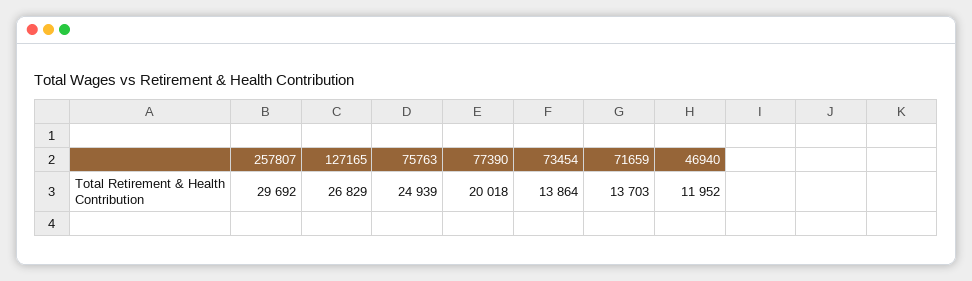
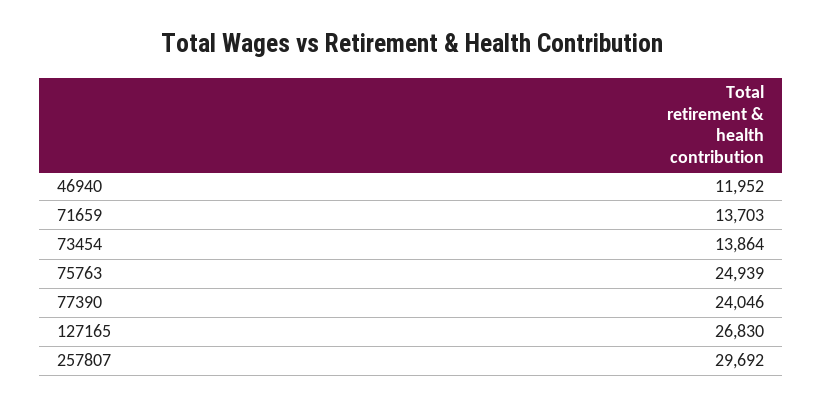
127165: 26829 -> 26830
77390: 20018 -> 24046

